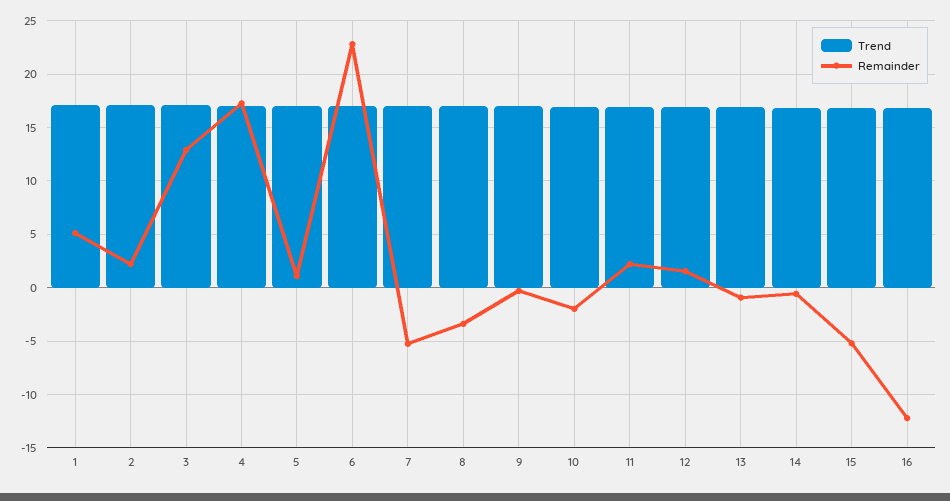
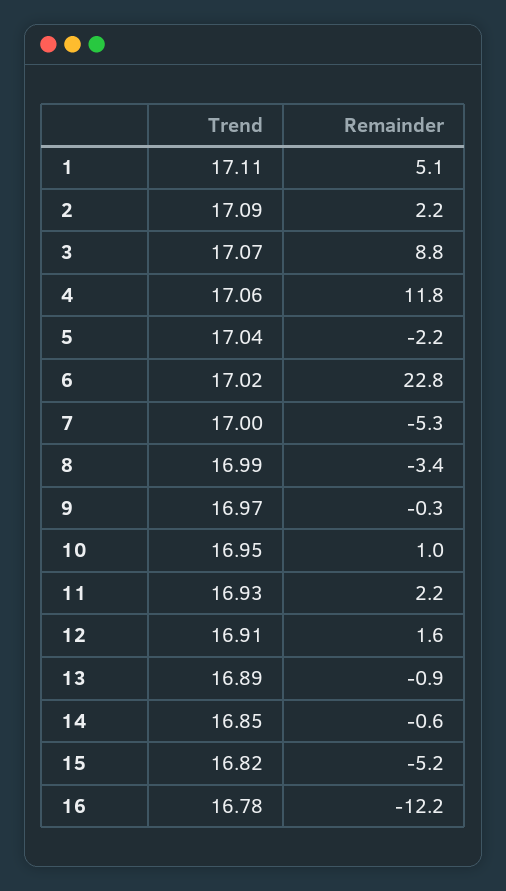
Remainder, 3: 13 -> 8.8
Remainder, 4: 17 -> 11.8
Remainder, 5: 1 -> -2.2
Remainder, 10: -2 -> 1

